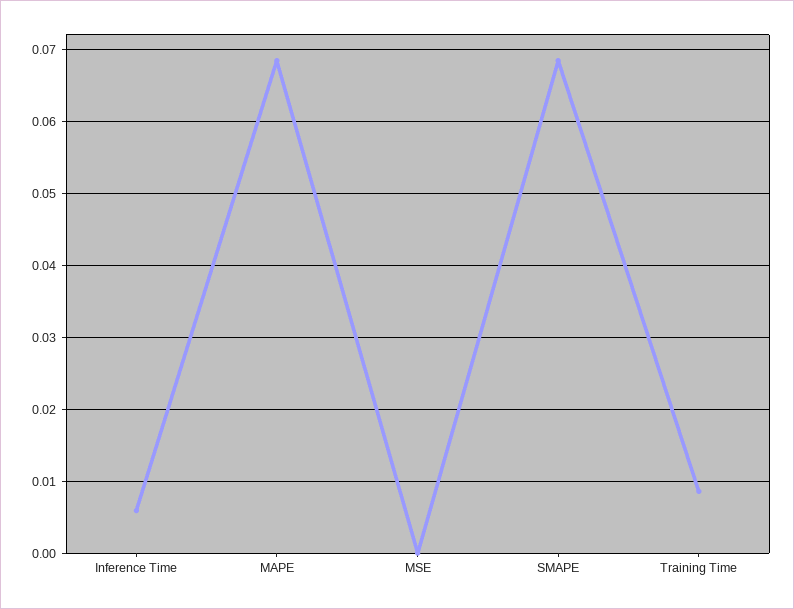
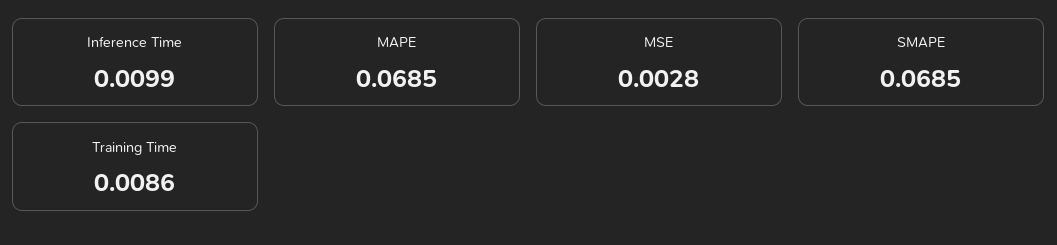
Inference Time: 0.006 -> 0.0099
MSE: 0 -> 0.0028

